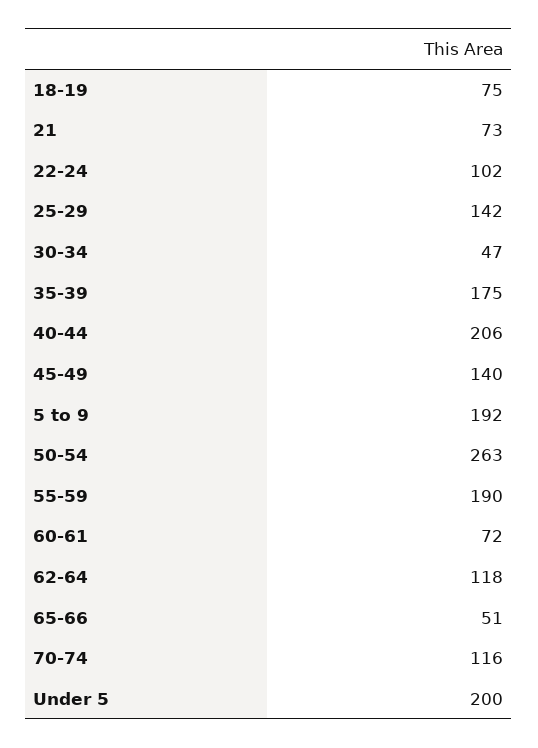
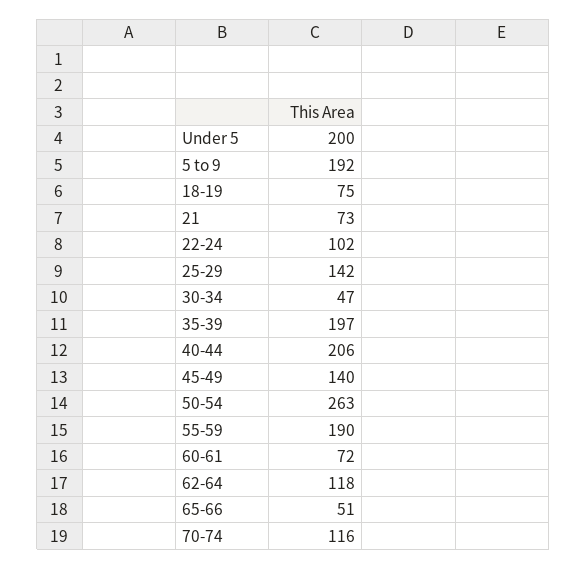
35-39: 175 -> 197

